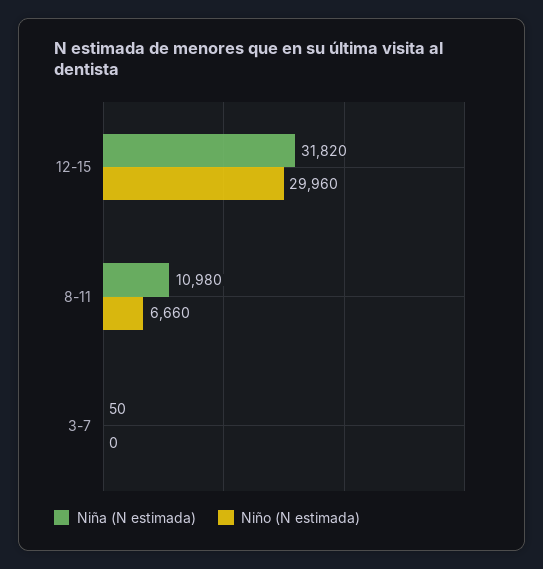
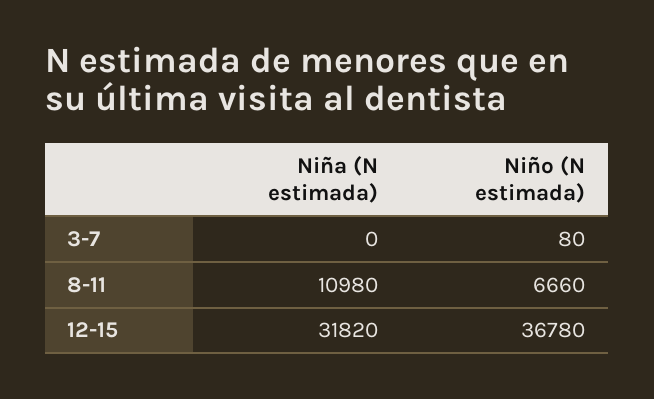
Niño (N estimada), 12-15: 29960 -> 36780
Niña (N estimada), 3-7: 50 -> 0
Niño (N estimada), 3-7: 0 -> 80

